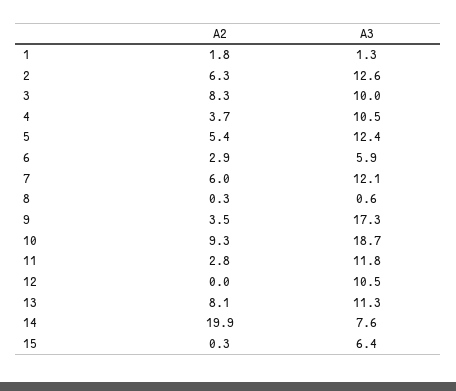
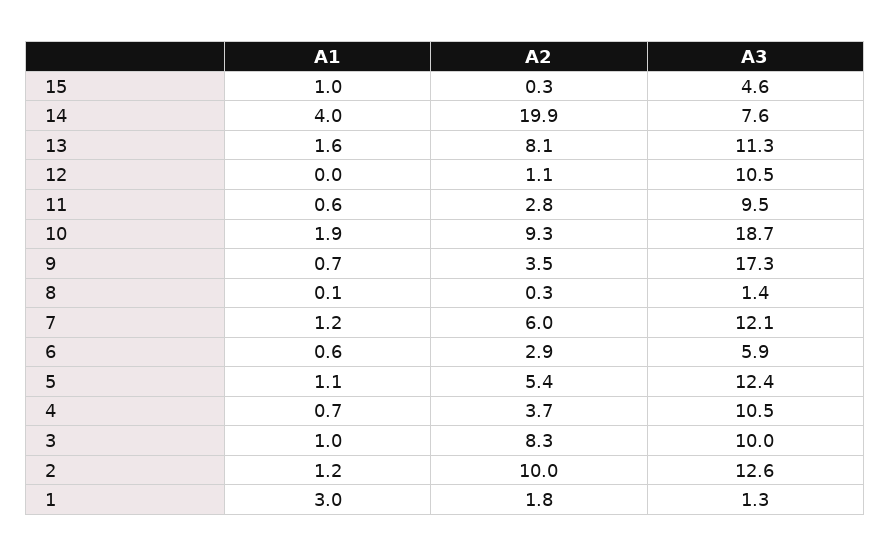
A2, 2: 6.3 -> 10
A3, 8: 0.6 -> 1.4
A3, 11: 11.8 -> 9.5
A2, 12: 0 -> 1.1
A3, 15: 6.4 -> 4.6
A1, 15: none -> 1
A1, 14: none -> 4
A1, 13: none -> 1.6
A1, 12: none -> 0
A1, 11: none -> 0.6
A1, 10: none -> 1.9
A1, 9: none -> 0.7
A1, 8: none -> 0.1
A1, 7: none -> 1.2
A1, 6: none -> 0.6
A1, 5: none -> 1.1
A1, 4: none -> 0.7
A1, 3: none -> 1
A1, 2: none -> 1.2
A1, 1: none -> 3

